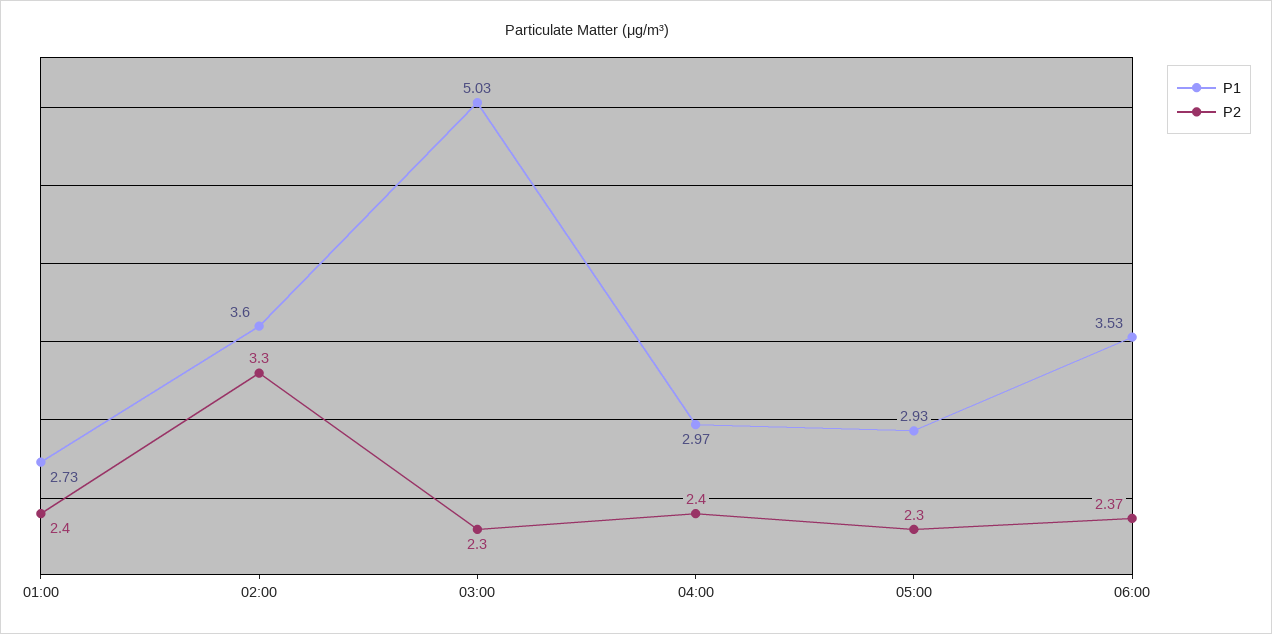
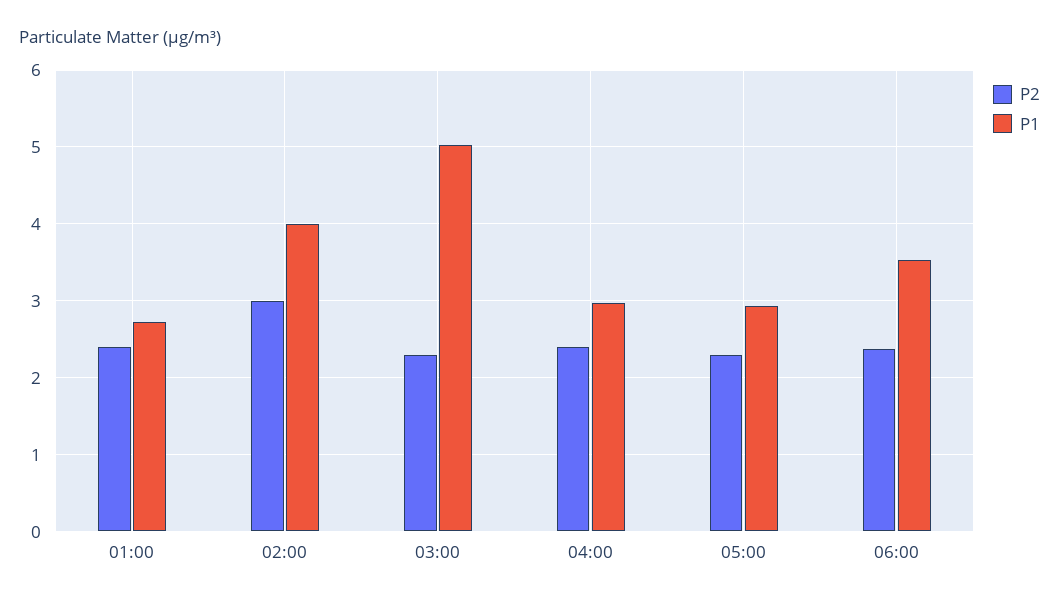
P1, 02:00: 3.6 -> 4
P2, 02:00: 3.3 -> 3

